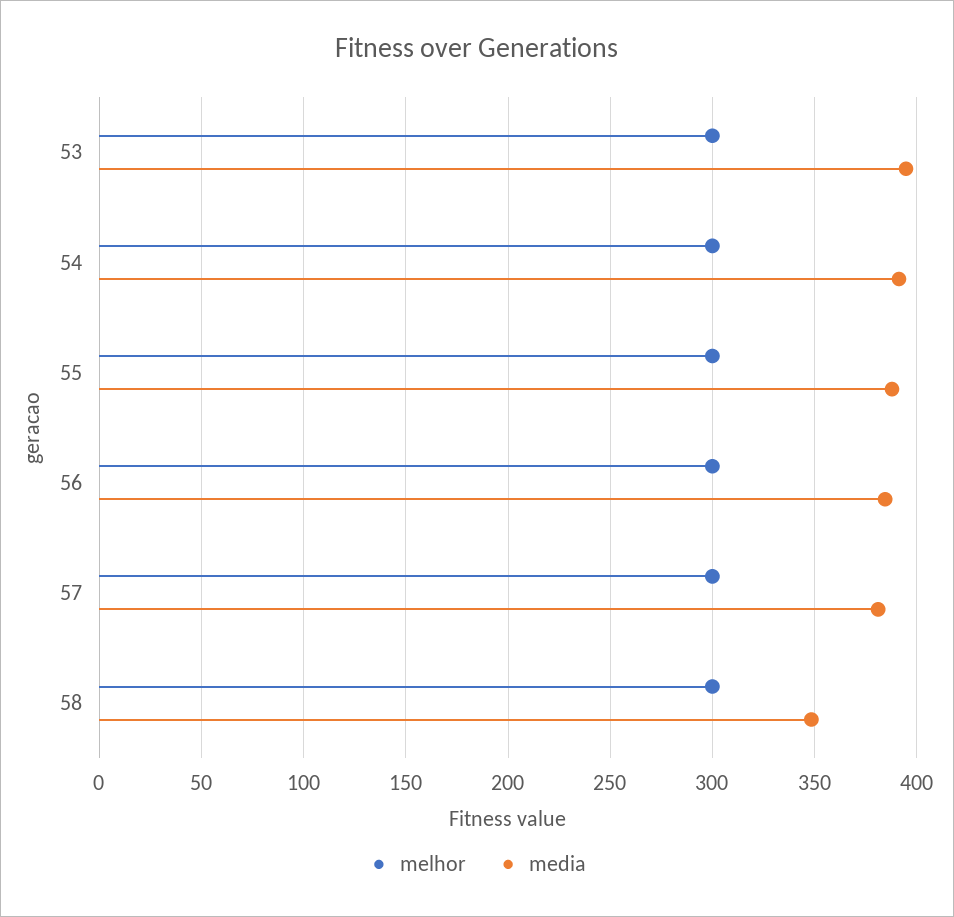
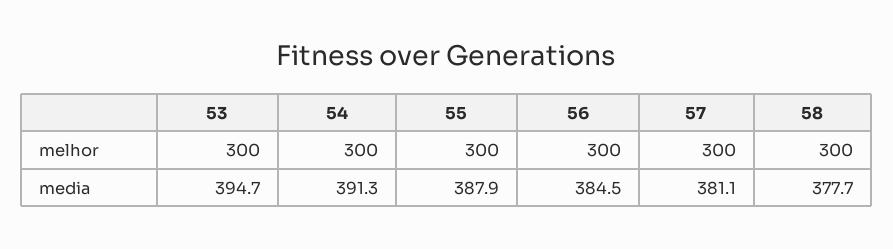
media, 58: 350 -> 377.7

